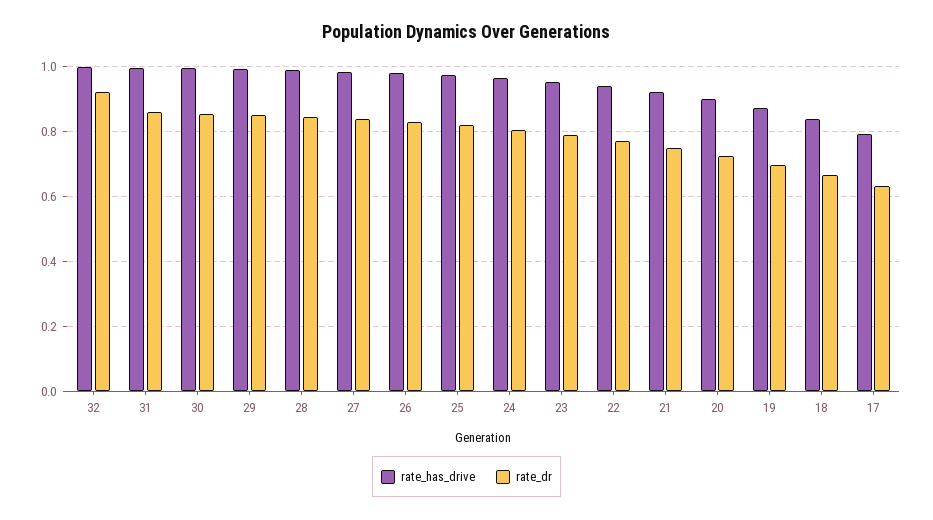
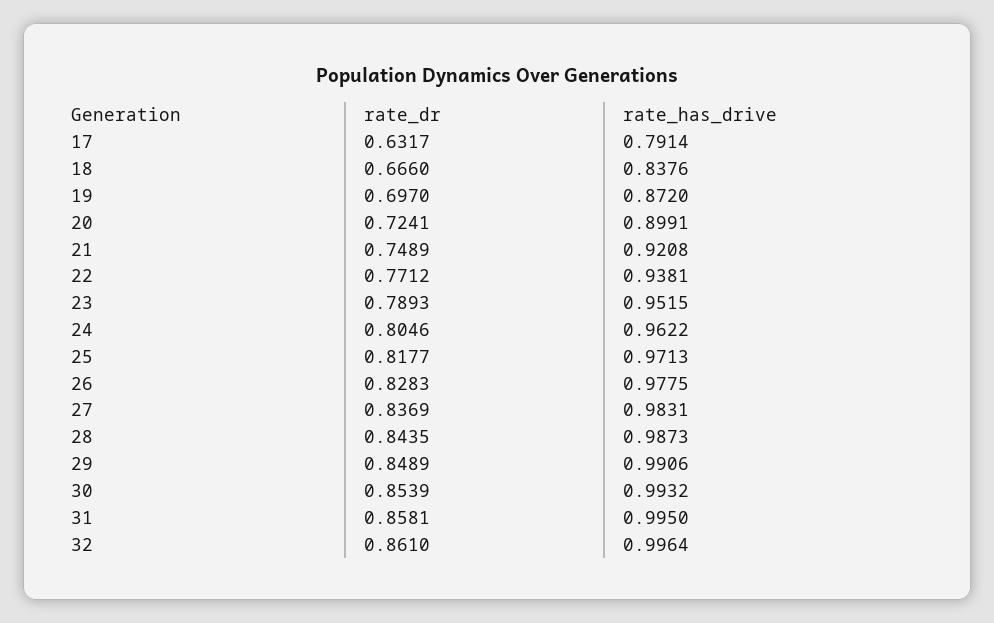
rate_dr, 32: 0.92 -> 0.861

